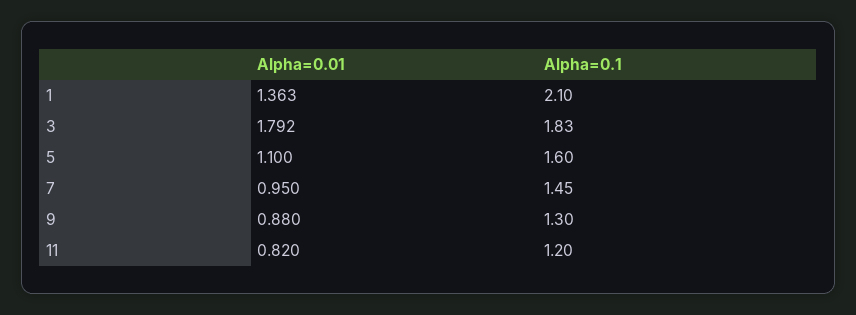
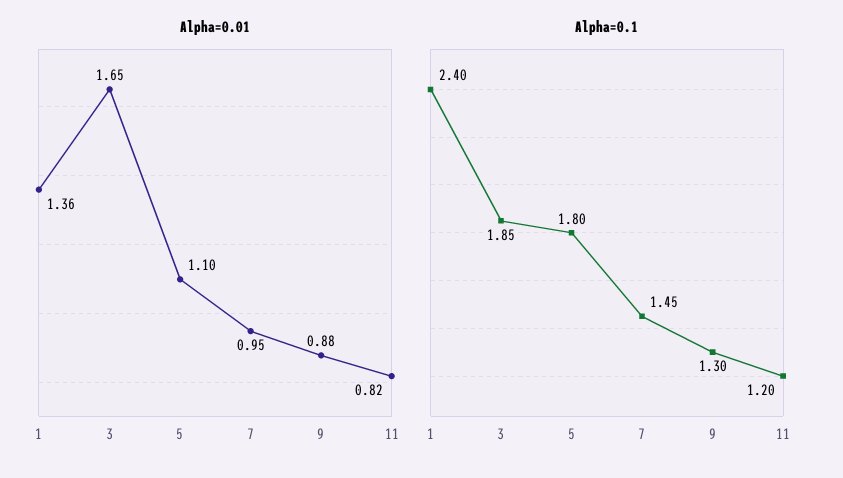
Alpha=0.1, 1: 2.1 -> 2.4
Alpha=0.01, 3: 1.792 -> 1.65
Alpha=0.1, 3: 1.83 -> 1.85
Alpha=0.1, 5: 1.6 -> 1.8

